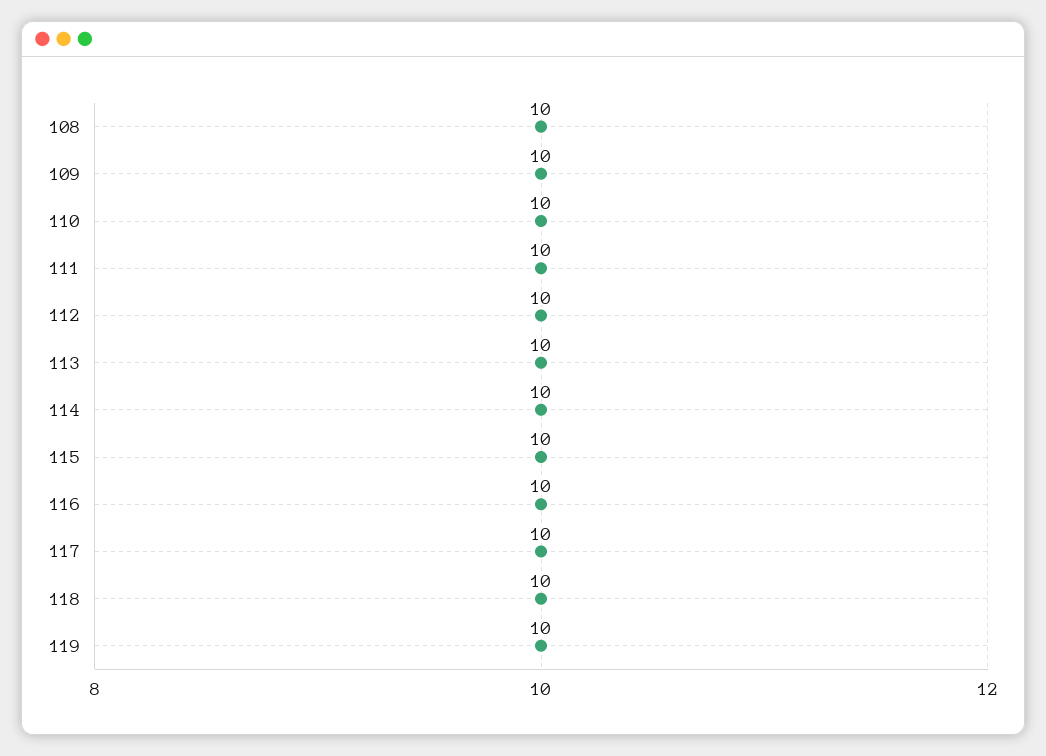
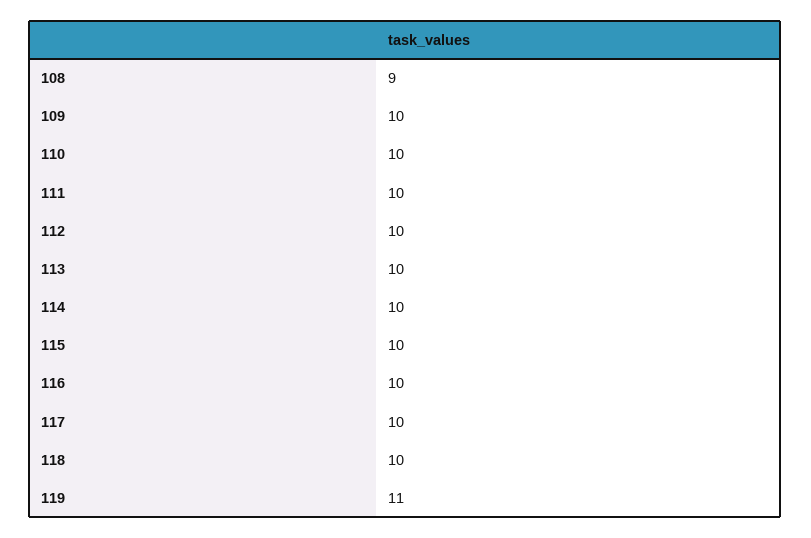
108: 10 -> 9
119: 10 -> 11

